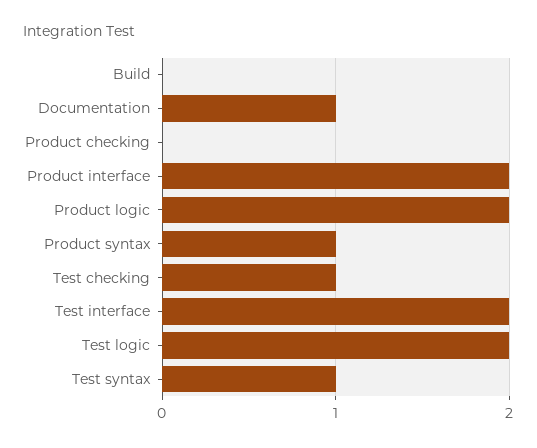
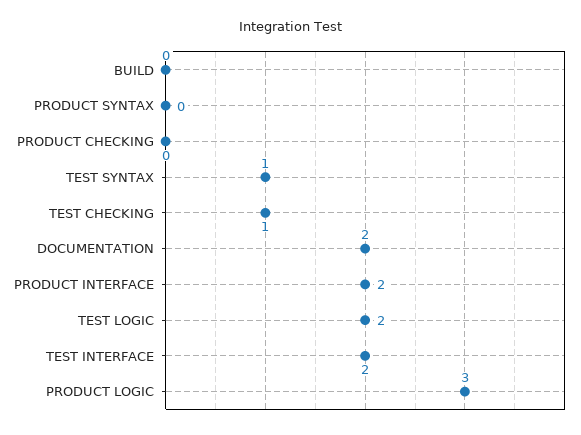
Documentation: 1 -> 2
Product logic: 2 -> 3
Product syntax: 1 -> 0

